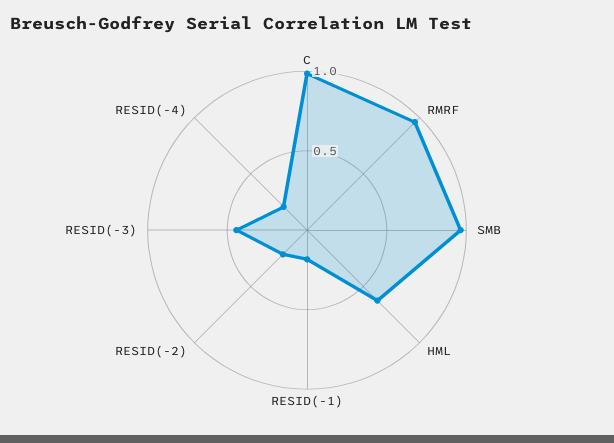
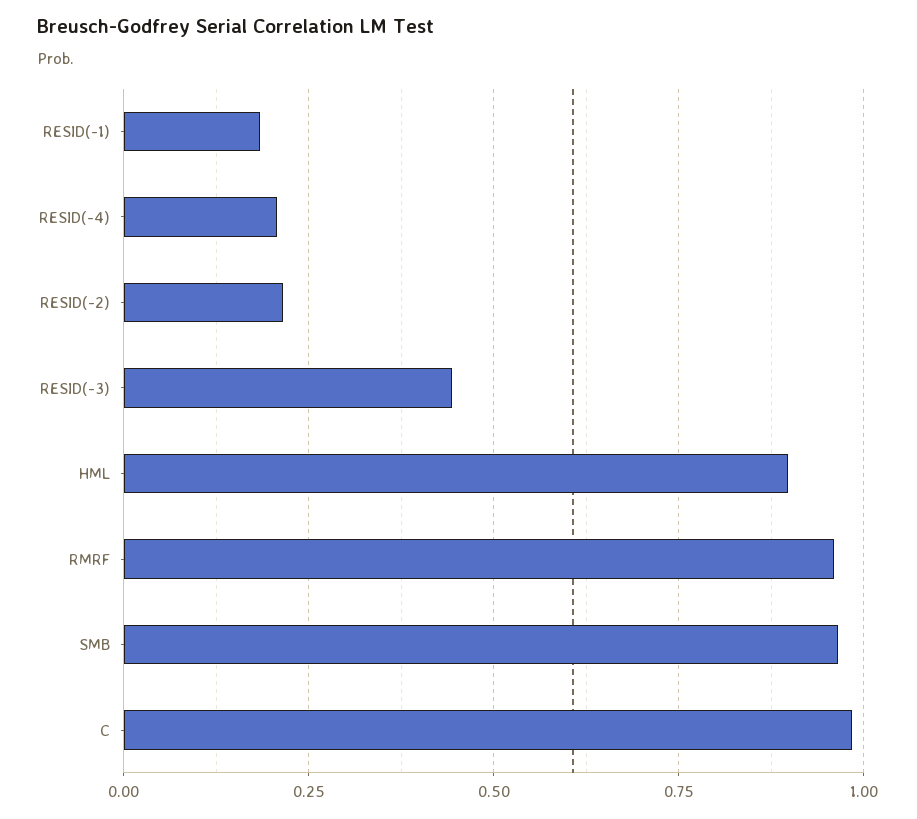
HML: 0.6 -> 0.9

